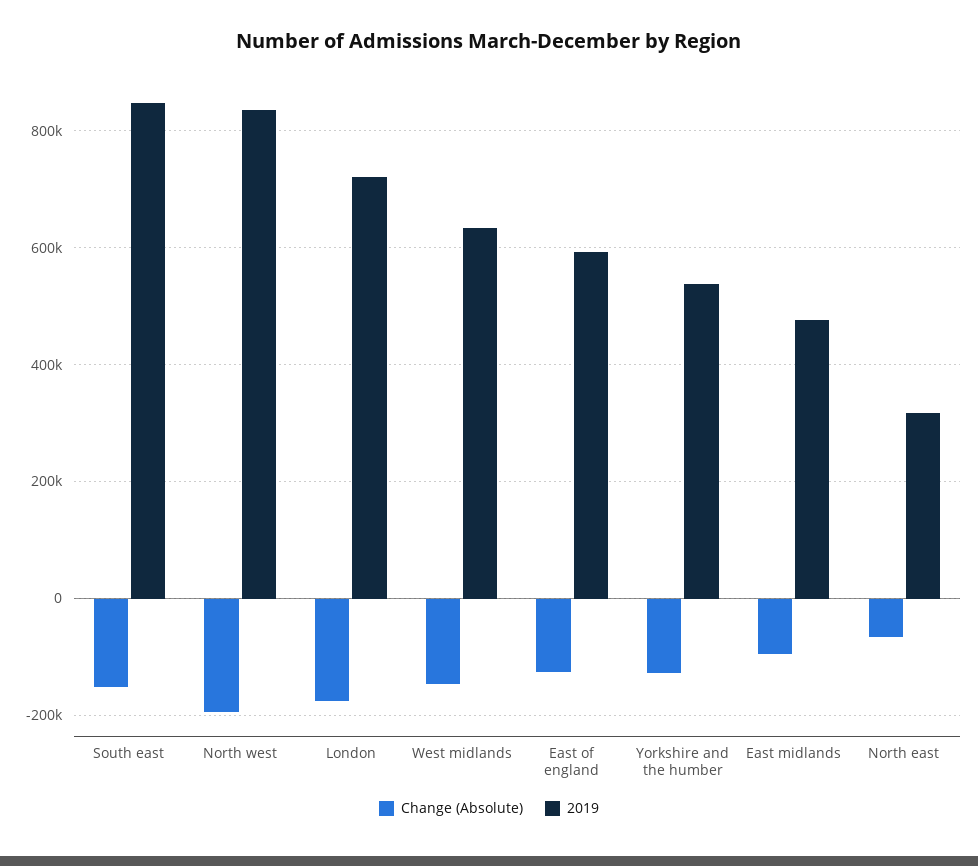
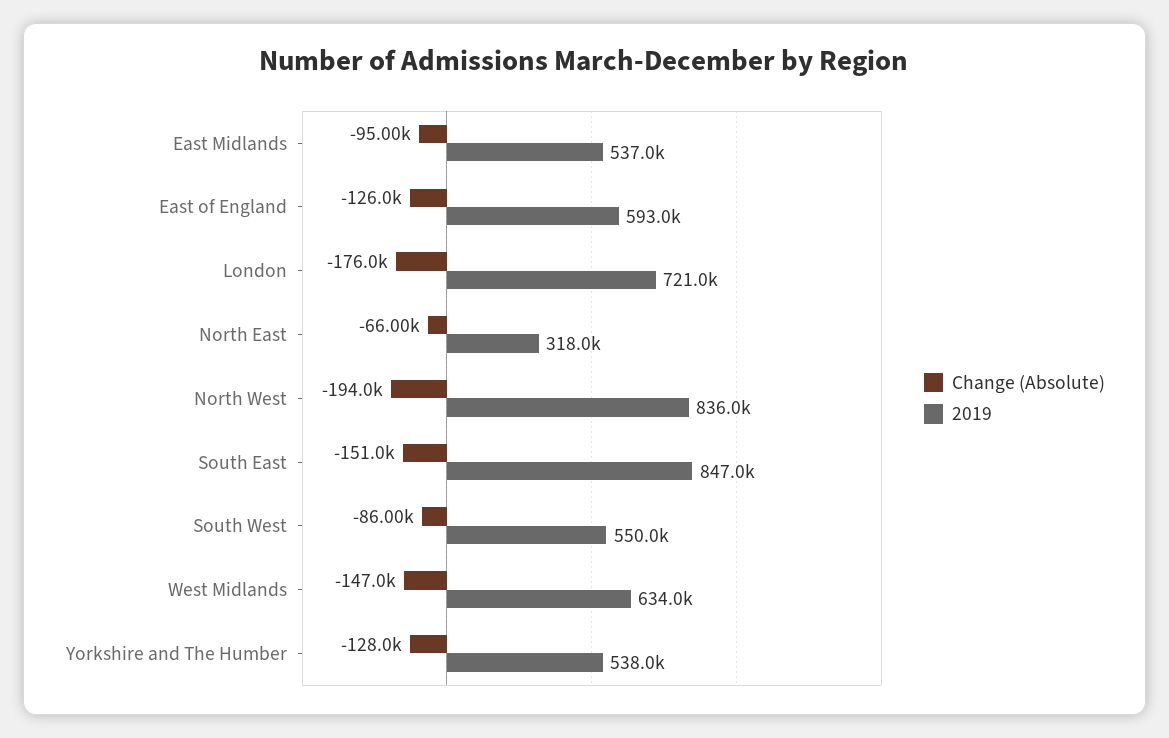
2019, East midlands: 480000 -> 537000
Change (Absolute), South West: none -> -86000
2019, South West: none -> 550000

